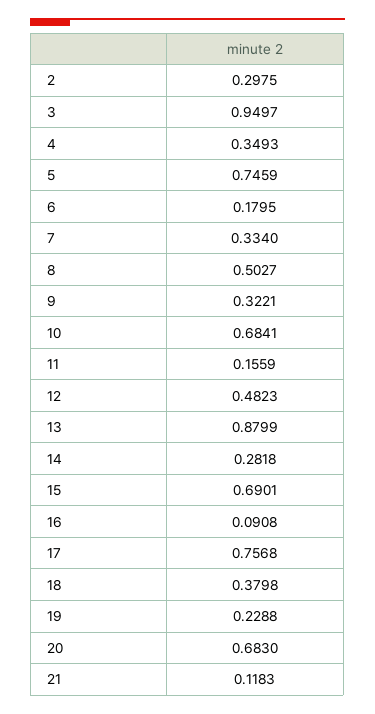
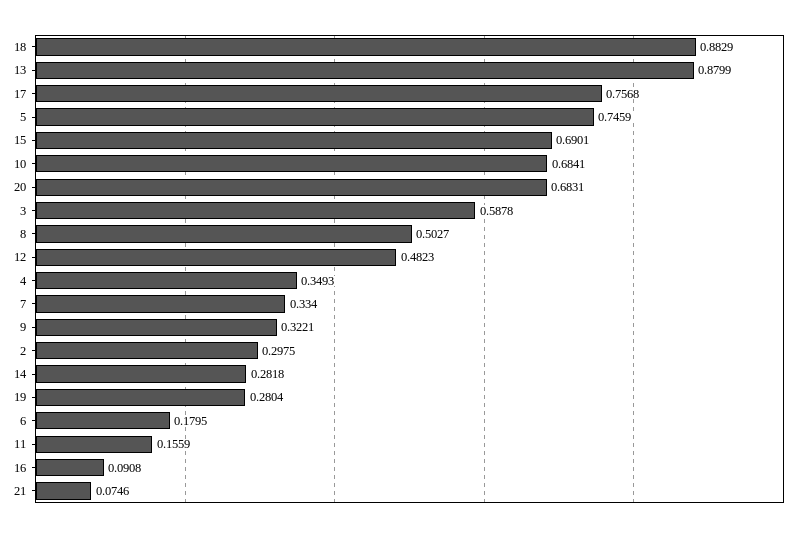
3: 0.9497 -> 0.5878
18: 0.3798 -> 0.8829
19: 0.2288 -> 0.2804
20: 0.683 -> 0.6831
21: 0.1183 -> 0.0746

